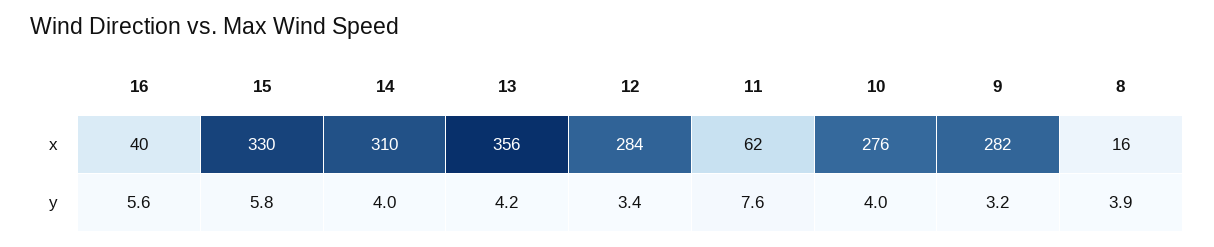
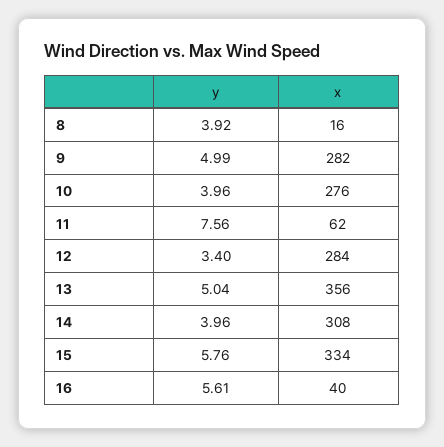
15, x: 330 -> 334
14, x: 310 -> 308
13, y: 4.2 -> 5.04
9, y: 3.2 -> 4.99

